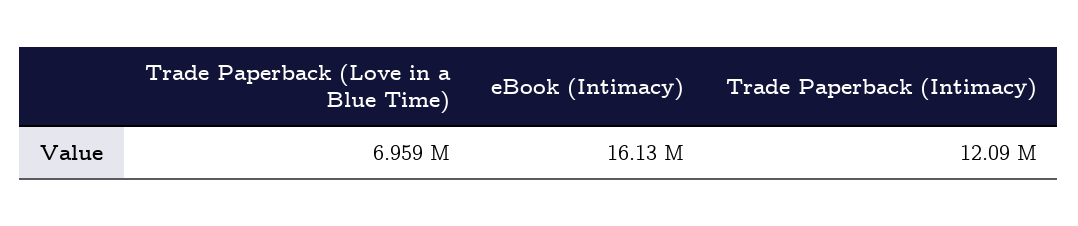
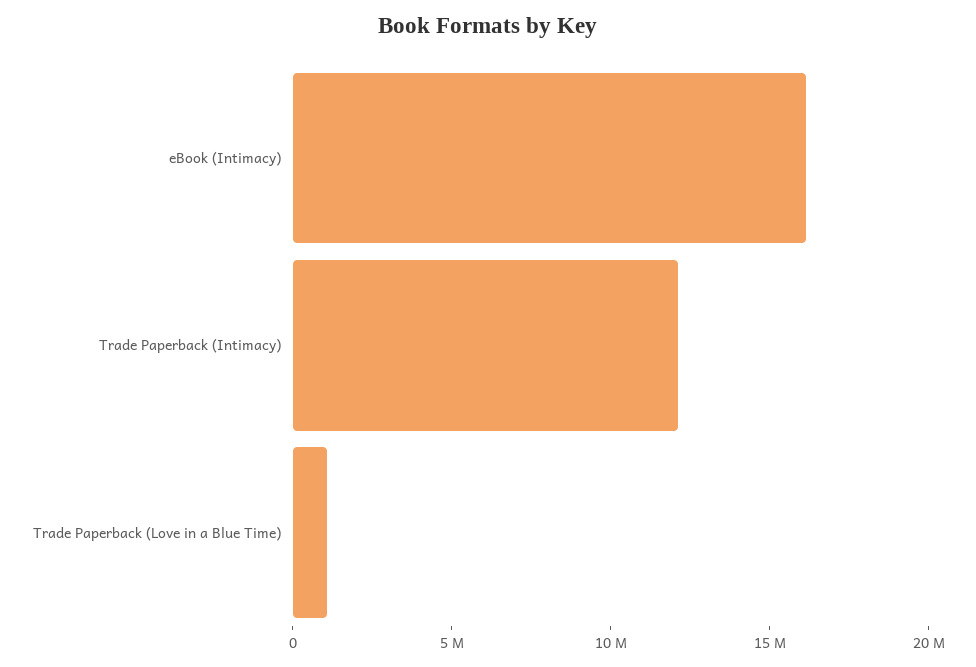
Trade Paperback (Love in a Blue Time): 6959000 -> 1000000

